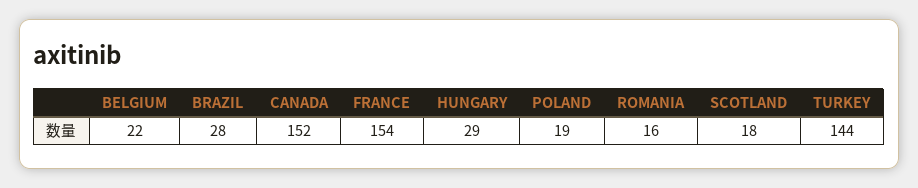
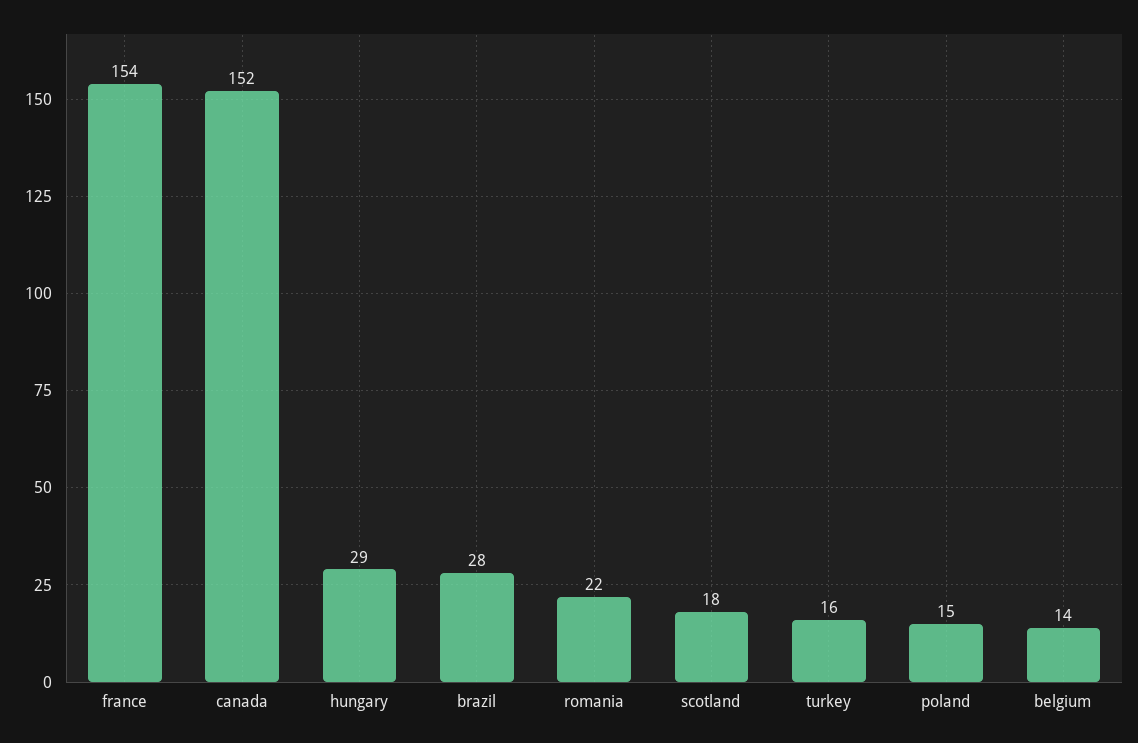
BELGIUM: 22 -> 14
POLAND: 19 -> 15
ROMANIA: 16 -> 22
TURKEY: 144 -> 16

